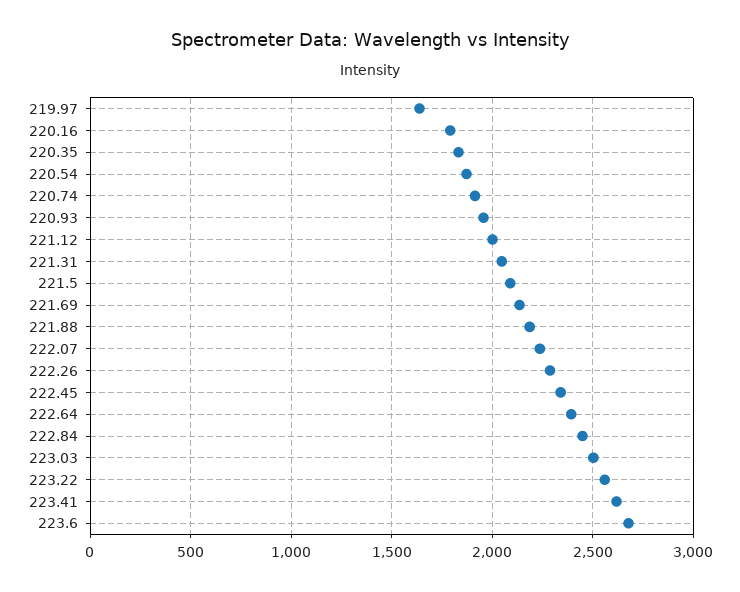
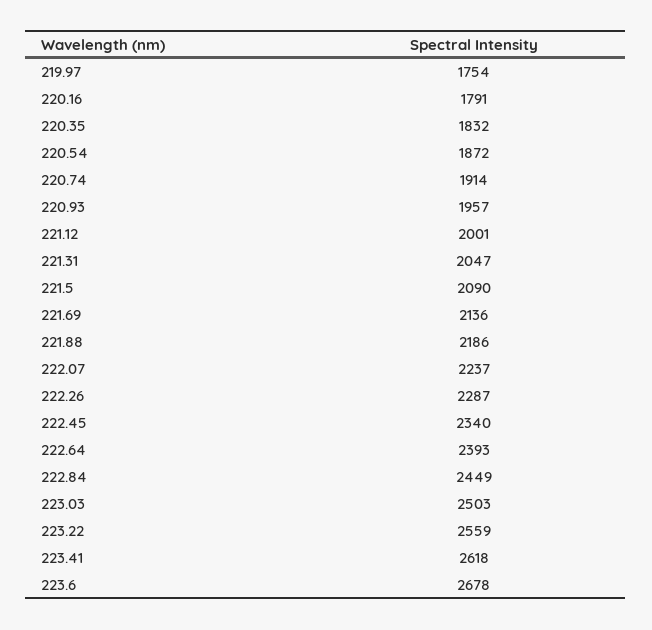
219.97: 1650 -> 1754

